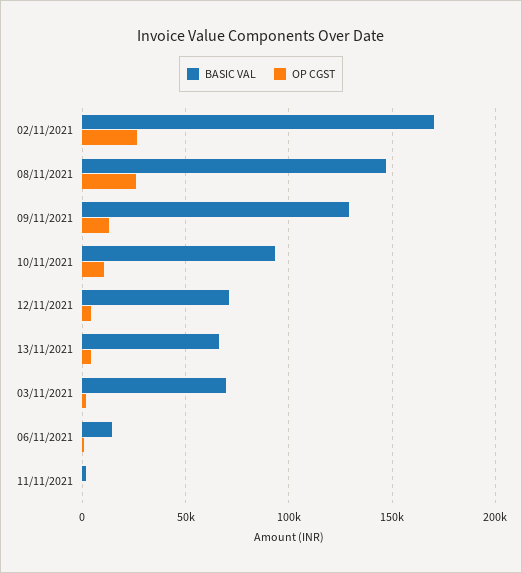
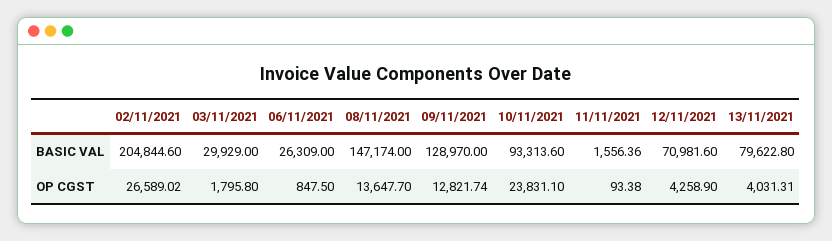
BASIC VAL, 02/11/2021: 170000 -> 204844.6
OP CGST, 08/11/2021: 25000 -> 13647.7
OP CGST, 10/11/2021: 10000 -> 23831.1
BASIC VAL, 13/11/2021: 65000 -> 79622.8
BASIC VAL, 03/11/2021: 70000 -> 29929
BASIC VAL, 06/11/2021: 15000 -> 26309

